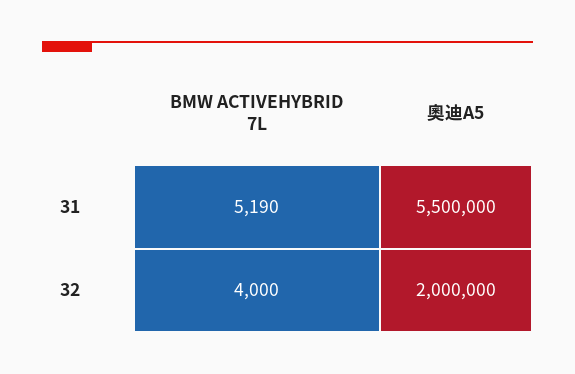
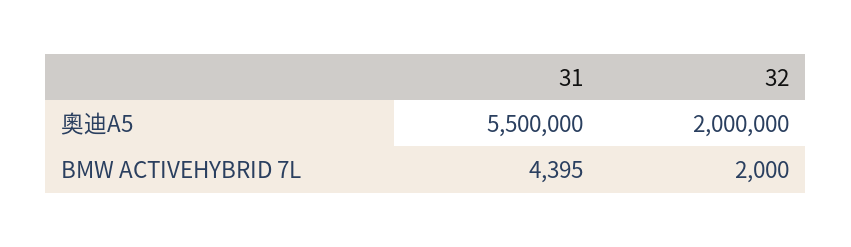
BMW ACTIVEHYBRID 7L, 31: 5190 -> 4395
BMW ACTIVEHYBRID 7L, 32: 4000 -> 2000

